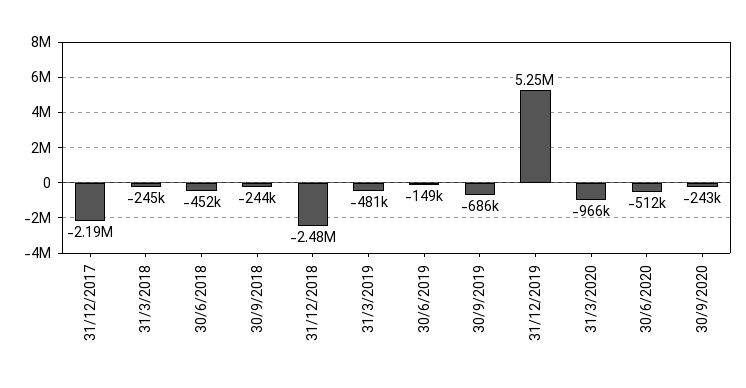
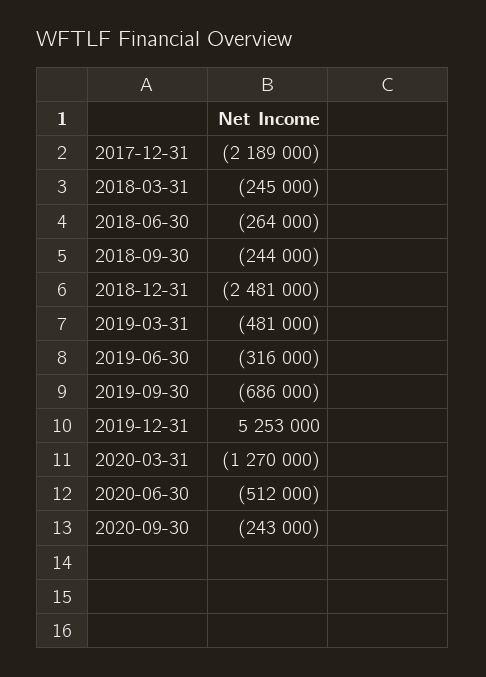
30/6/2018: -452000 -> -264000
30/6/2019: -149000 -> -316000
31/3/2020: -966000 -> -1270000

